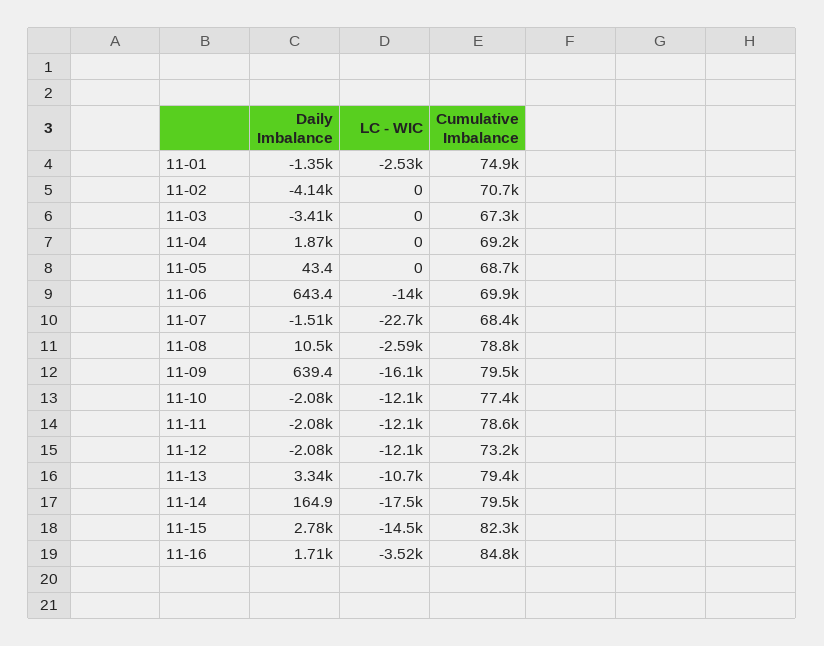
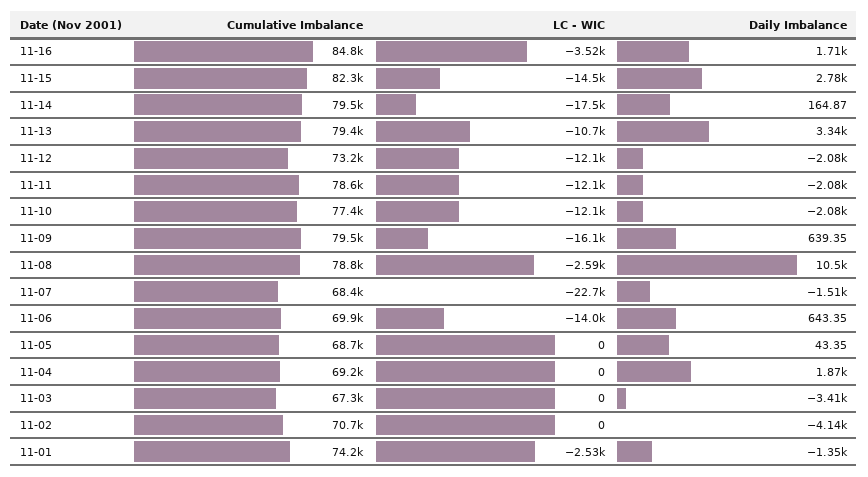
Cumulative Imbalance, 11-01: 74900 -> 74200

